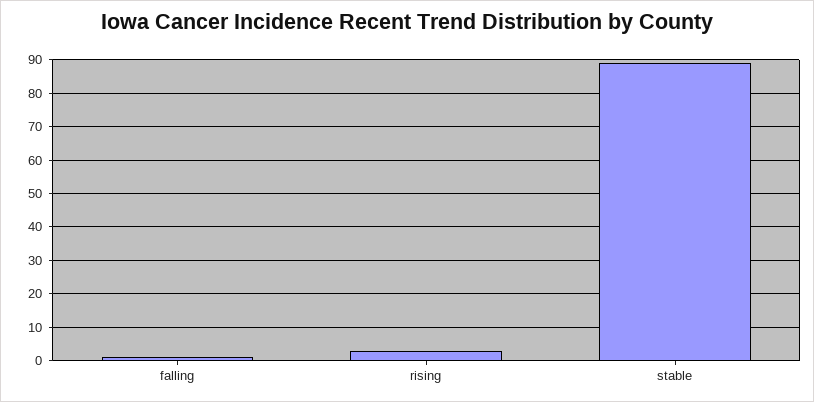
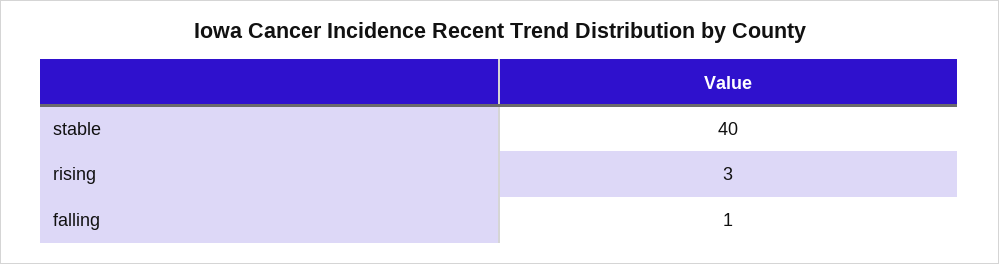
stable: 90 -> 40

